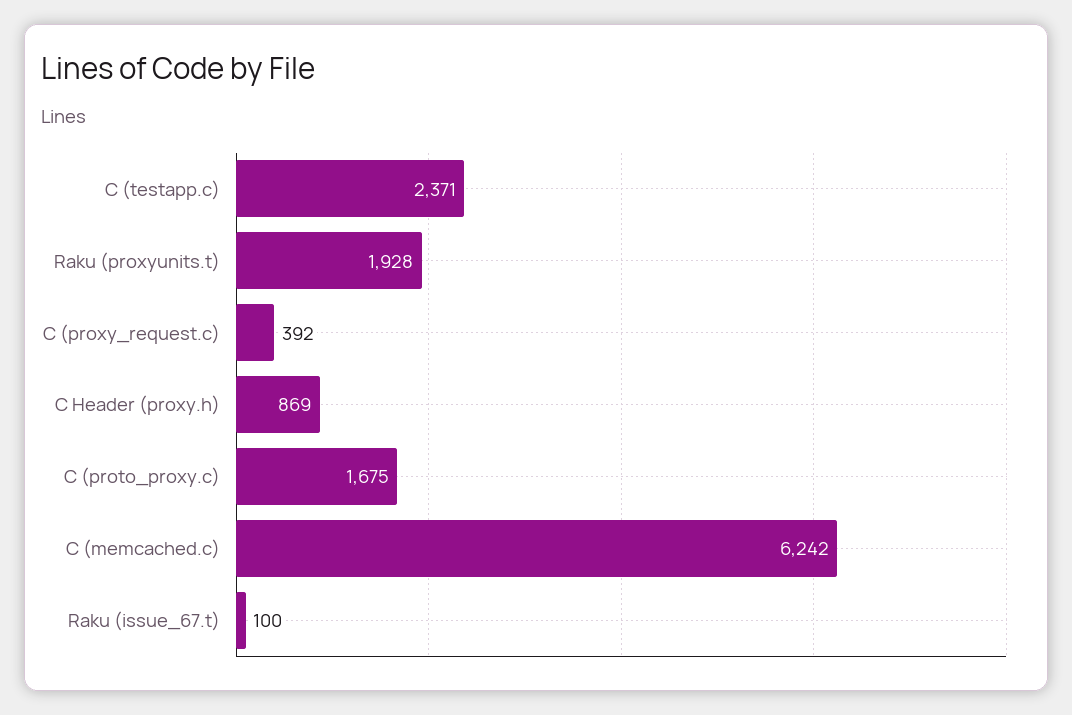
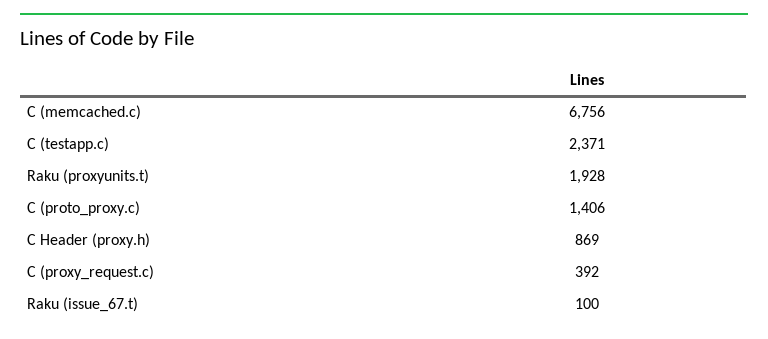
C (proto_proxy.c): 1675 -> 1406
C (memcached.c): 6242 -> 6756

